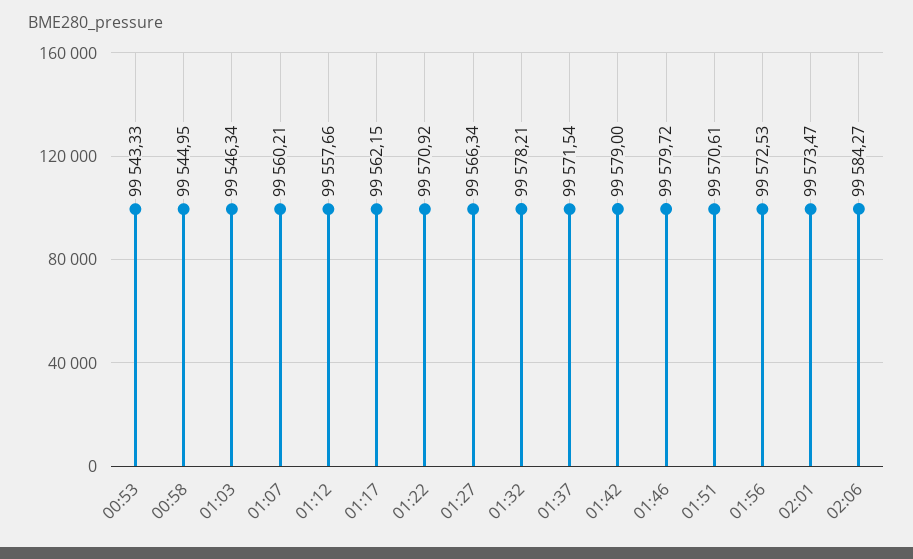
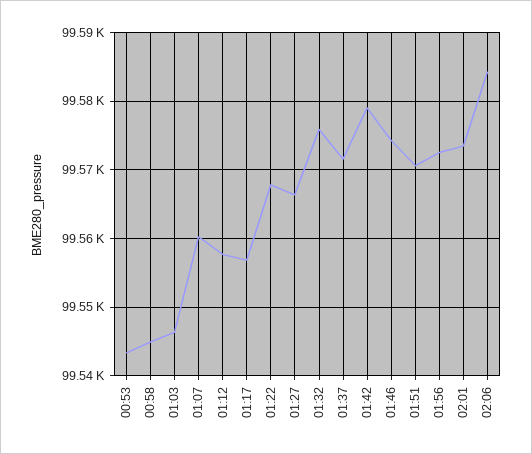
01:17: 99562.15 -> 99557
01:22: 99570.92 -> 99568
01:32: 99578.21 -> 99576
01:46: 99579.72 -> 99574

